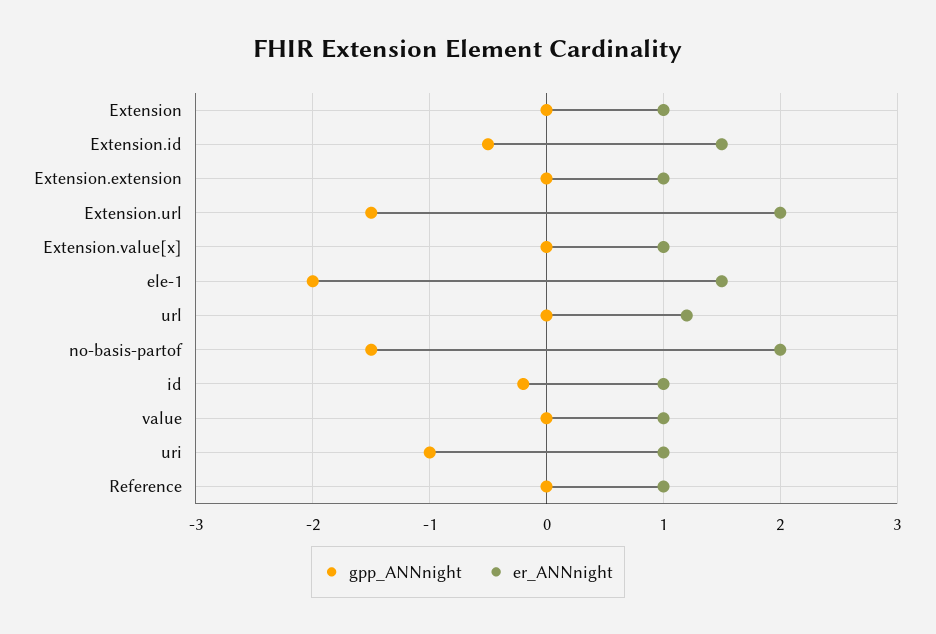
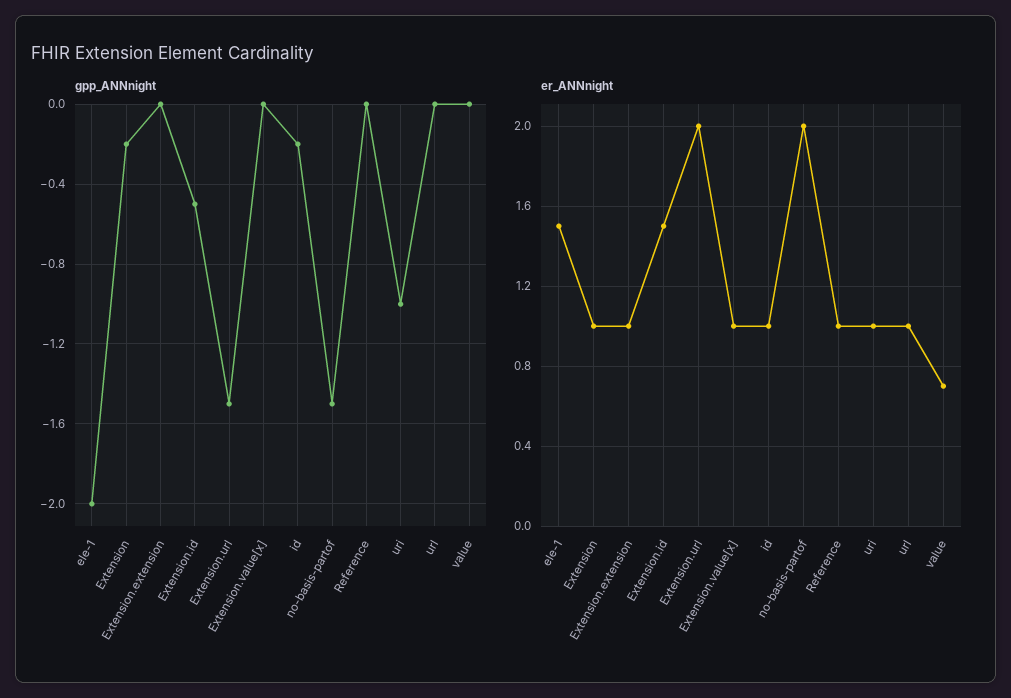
gpp_ANNnight, Extension: 0 -> -0.2
er_ANNnight, url: 1.2 -> 1
er_ANNnight, value: 1 -> 0.7

